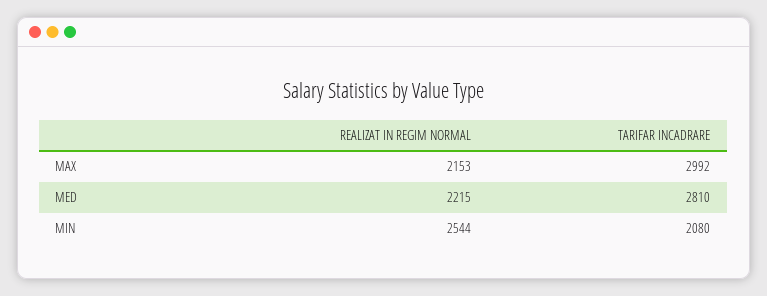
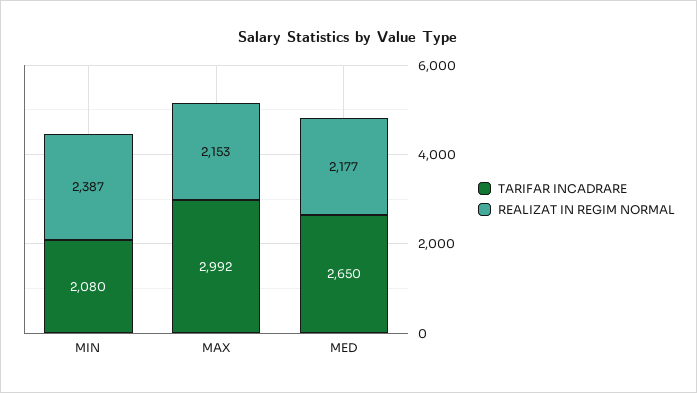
REALIZAT IN REGIM NORMAL, MED: 2215 -> 2177
TARIFAR INCADRARE, MED: 2810 -> 2650
REALIZAT IN REGIM NORMAL, MIN: 2544 -> 2387

